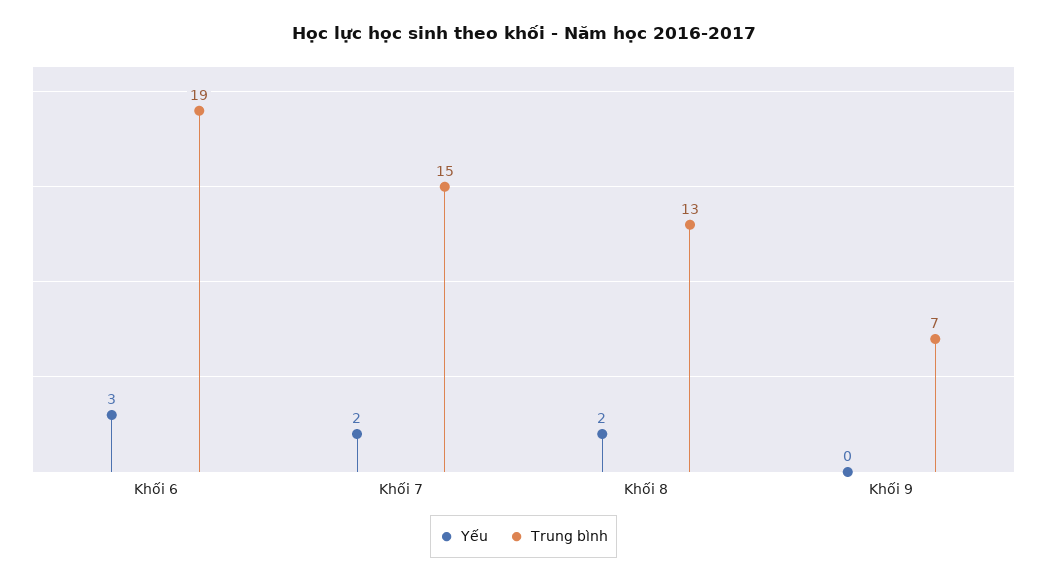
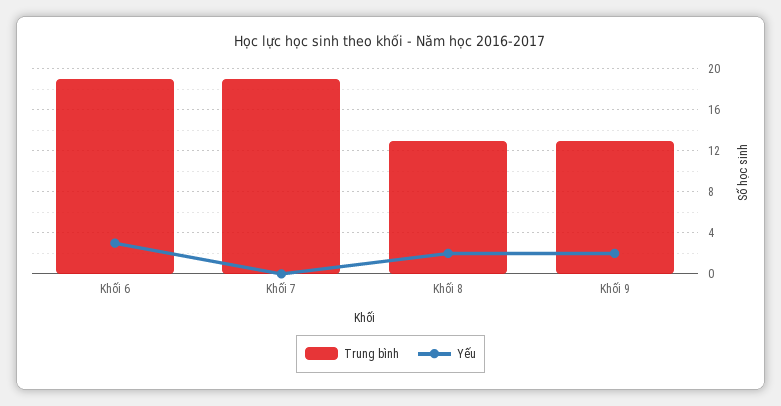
Yếu, Khối 7: 2 -> 0
Trung bình, Khối 7: 15 -> 19
Yếu, Khối 9: 0 -> 2
Trung bình, Khối 9: 7 -> 13

